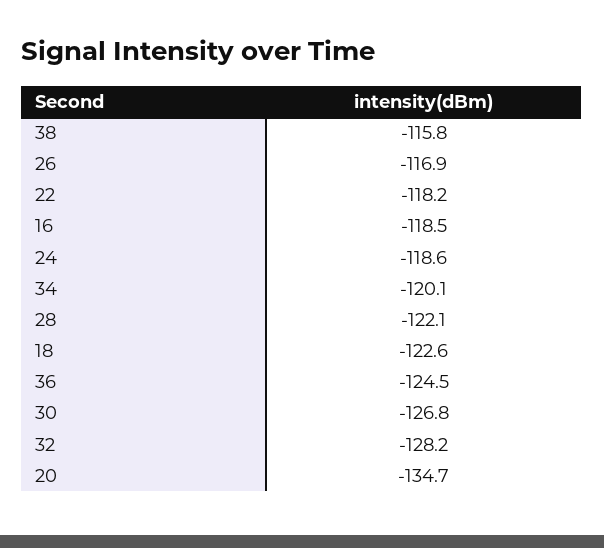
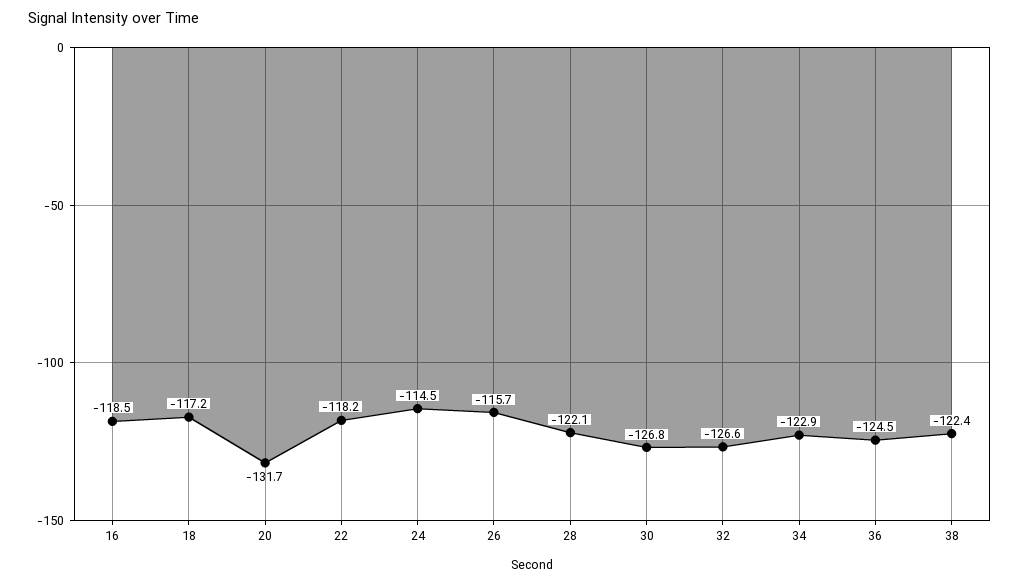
38: -115.8 -> -122.4
26: -116.9 -> -115.7
24: -118.6 -> -114.5
34: -120.1 -> -122.9
18: -122.6 -> -117.2
32: -128.2 -> -126.6
20: -134.7 -> -131.7

